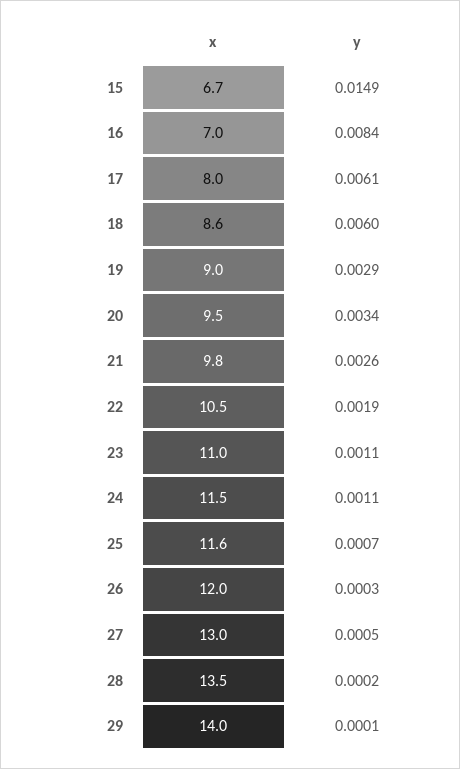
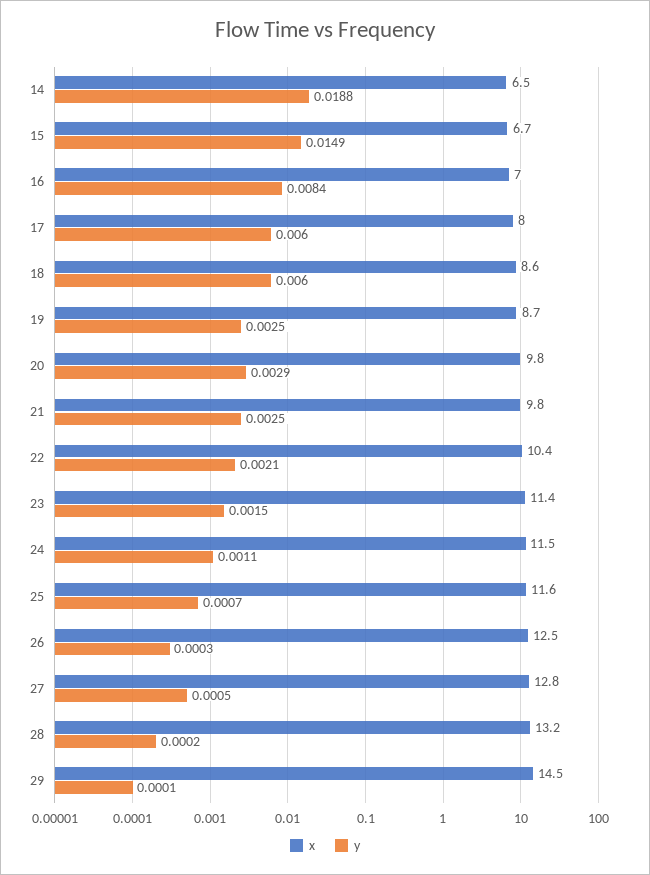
y, 17: 0.0061 -> 0.006
x, 19: 9 -> 8.7
y, 19: 0.0029 -> 0.0025
x, 20: 9.5 -> 9.8
y, 20: 0.0034 -> 0.0029
y, 21: 0.0026 -> 0.0025
x, 22: 10.5 -> 10.4
y, 22: 0.0019 -> 0.0021
x, 23: 11 -> 11.4
y, 23: 0.0011 -> 0.0015
x, 26: 12 -> 12.5
x, 27: 13 -> 12.8
x, 28: 13.5 -> 13.2
x, 29: 14 -> 14.5
x, 14: none -> 6.5
y, 14: none -> 0.0188

